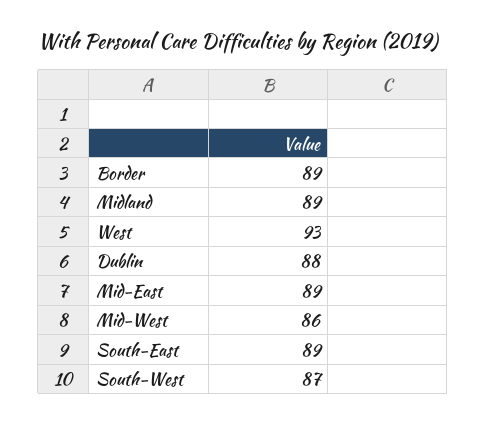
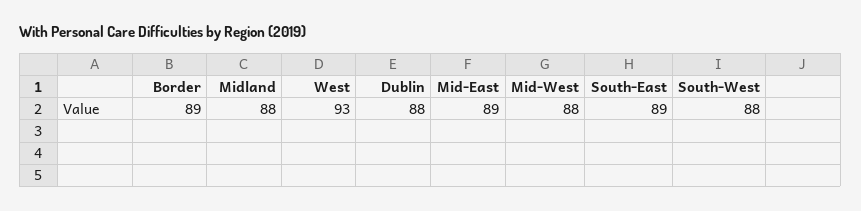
Midland: 89 -> 88
Mid-West: 86 -> 88
South-West: 87 -> 88

